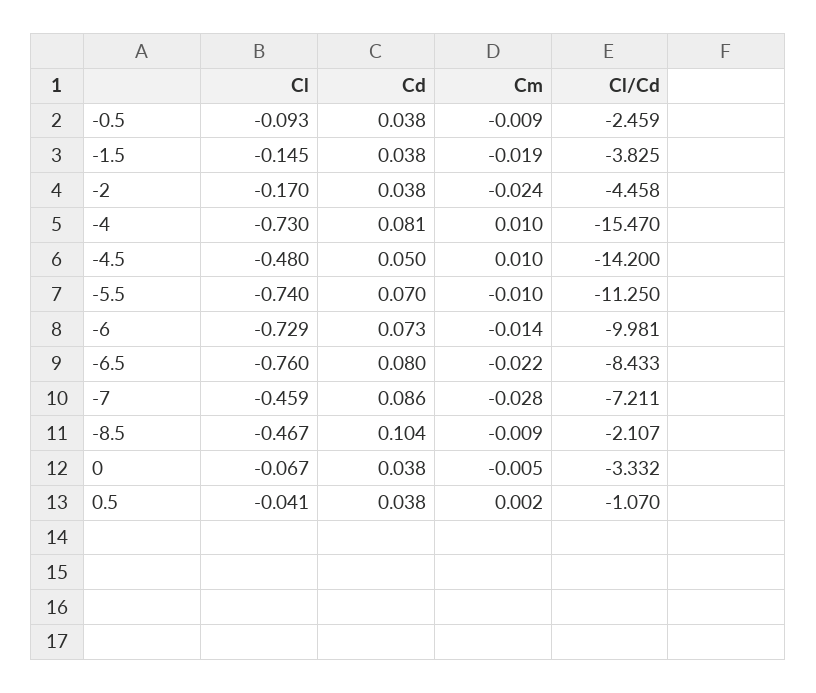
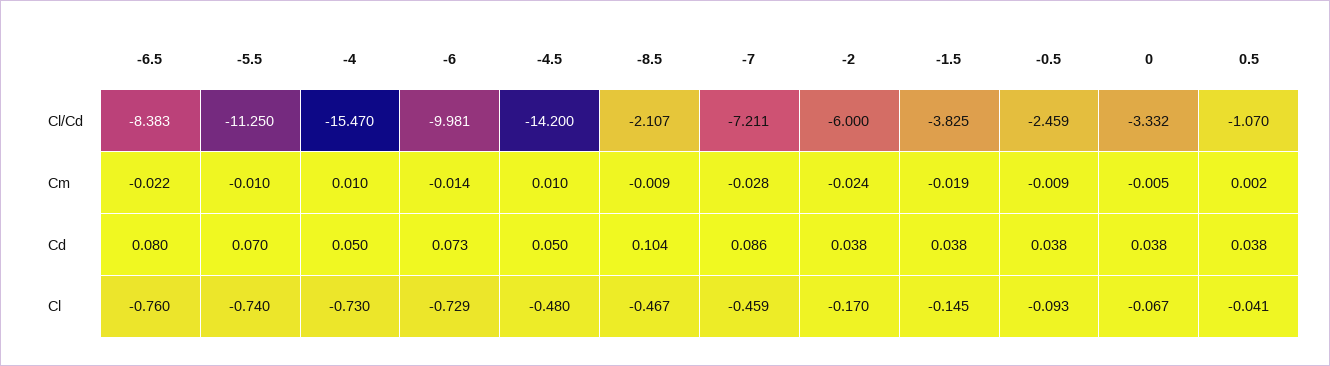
Cl/Cd, -2: -4.458 -> -6
Cd, -4: 0.081 -> 0.05
Cl/Cd, -6.5: -8.433 -> -8.383

